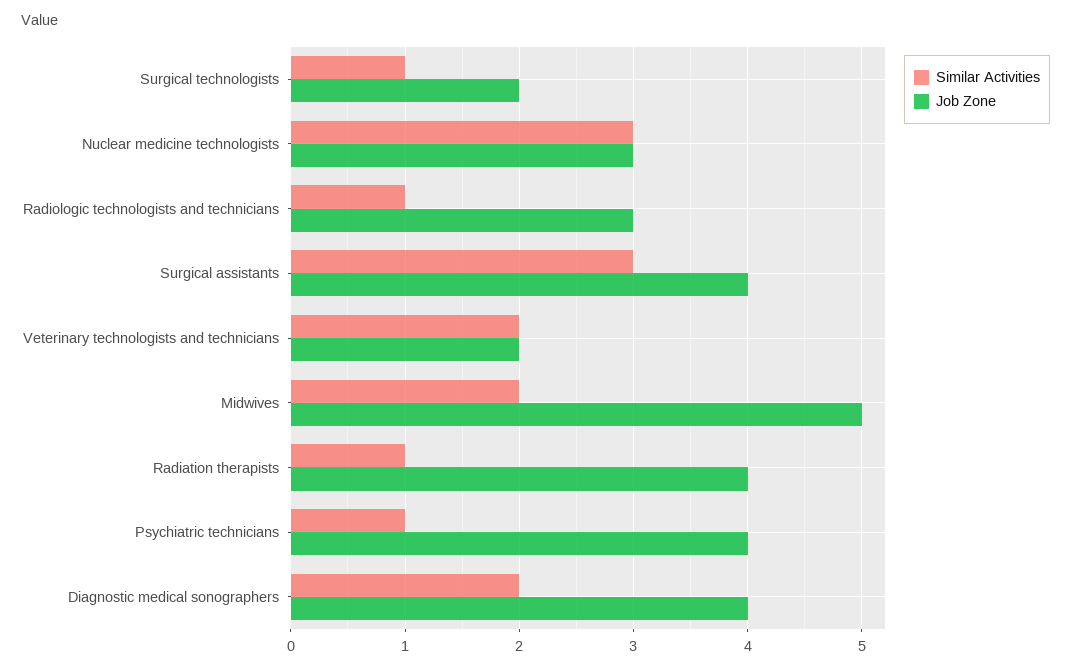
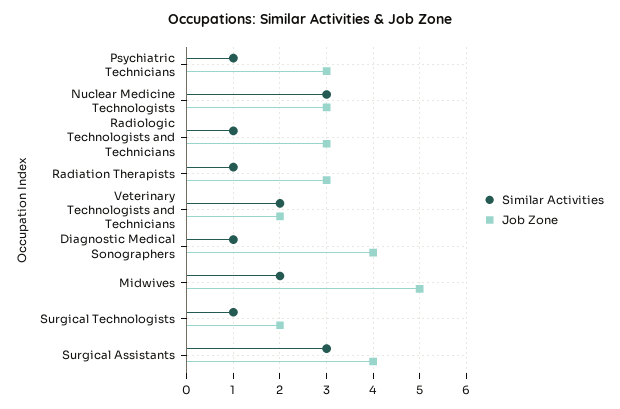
Job Zone, Radiation therapists: 4 -> 3
Job Zone, Psychiatric technicians: 4 -> 3
Similar Activities, Diagnostic medical sonographers: 2 -> 1

